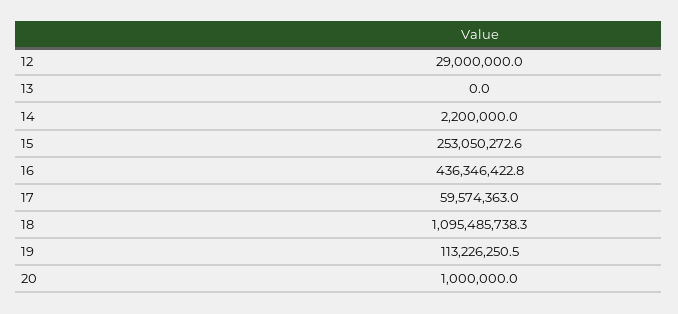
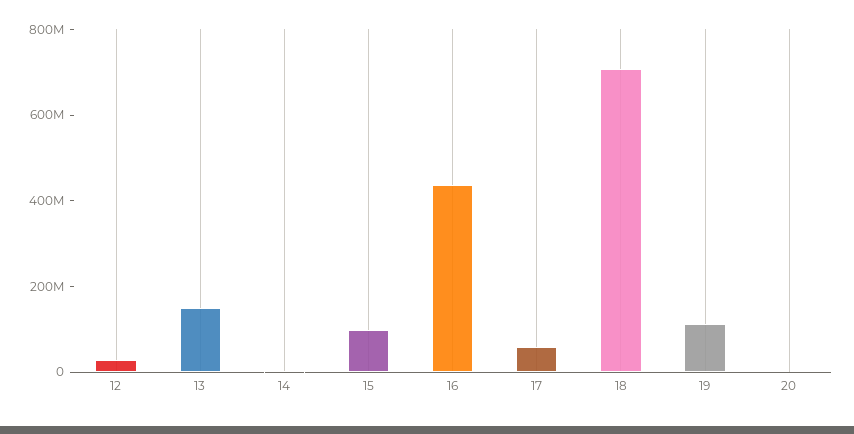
13: 0 -> 150000000
15: 253050272.6 -> 100000000
18: 1095485738.3 -> 700000000

